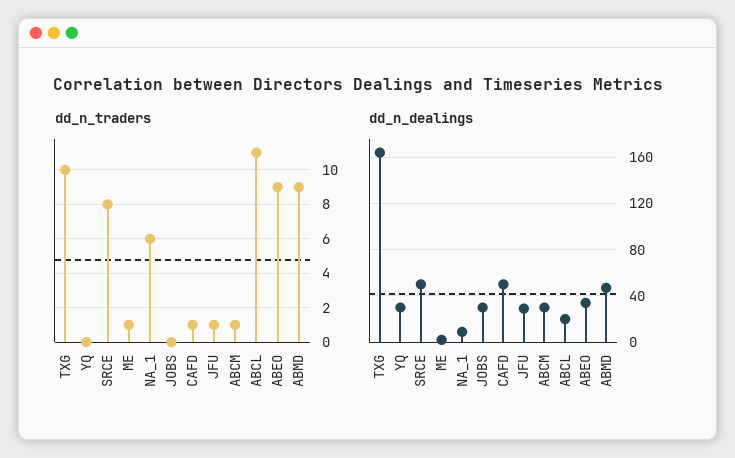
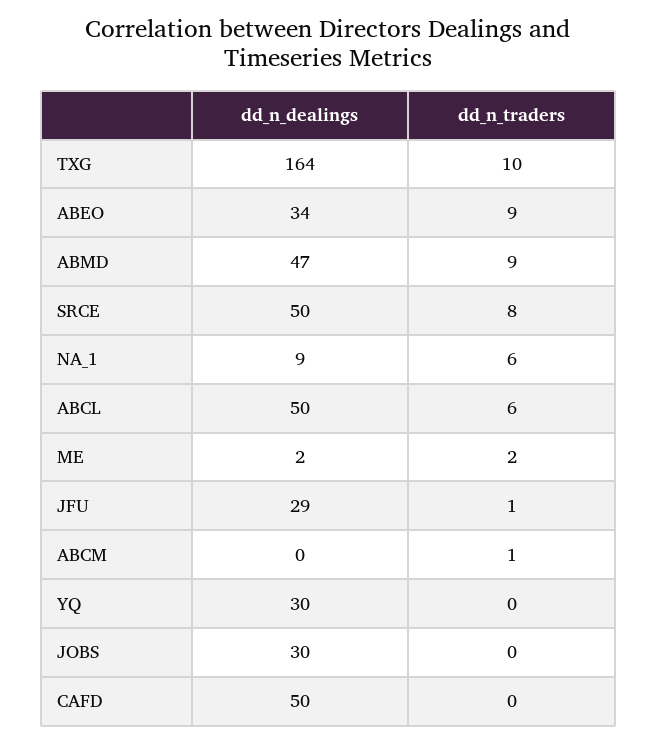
dd_n_traders, ME: 1 -> 2
dd_n_traders, CAFD: 1 -> 0
dd_n_traders, ABCL: 11 -> 6
dd_n_dealings, ABCM: 30 -> 0
dd_n_dealings, ABCL: 20 -> 50

